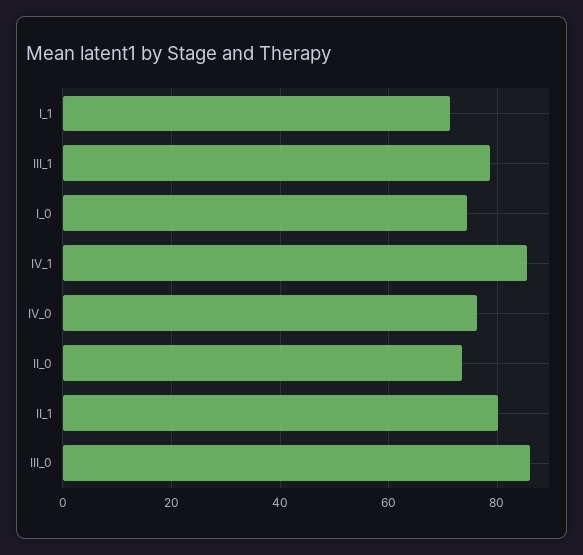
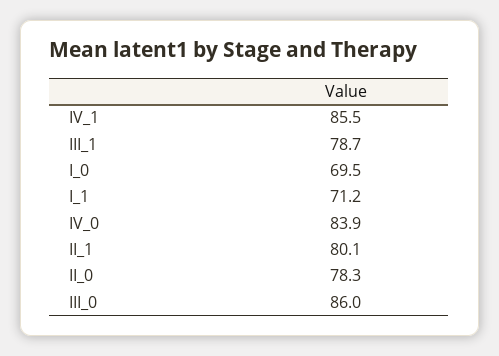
I_0: 74 -> 69.5
IV_0: 76 -> 83.9
II_0: 74 -> 78.3

